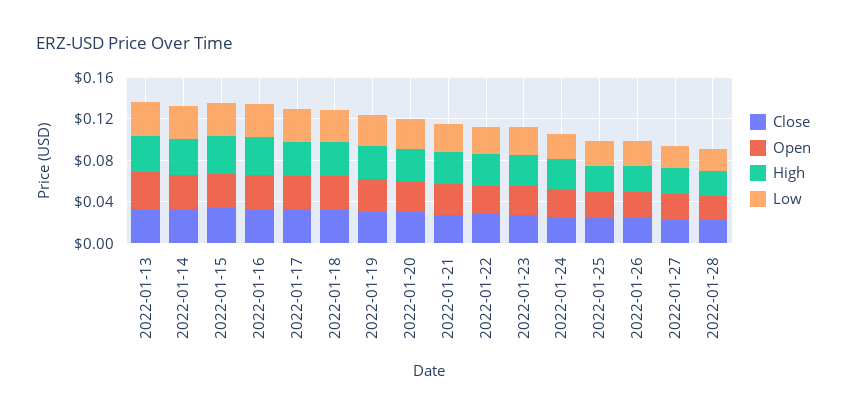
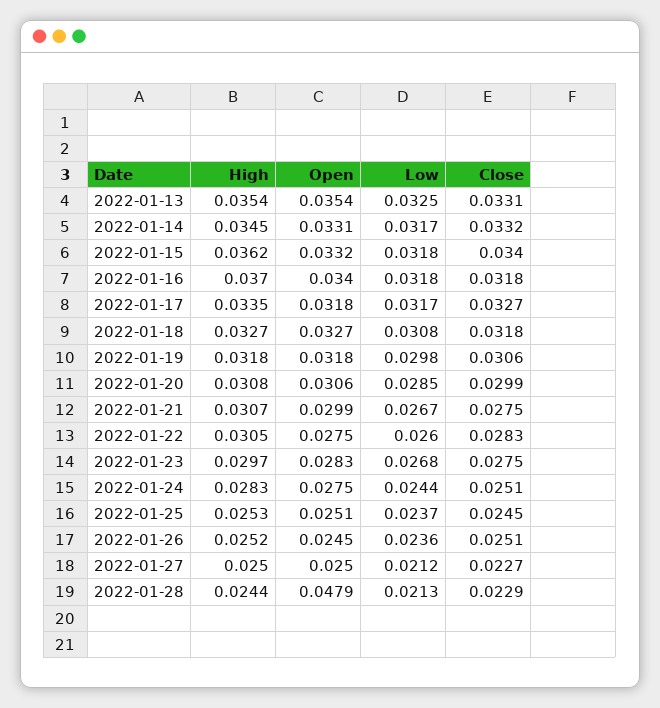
Open, 2022-01-28: 0.02 -> 0.0479

